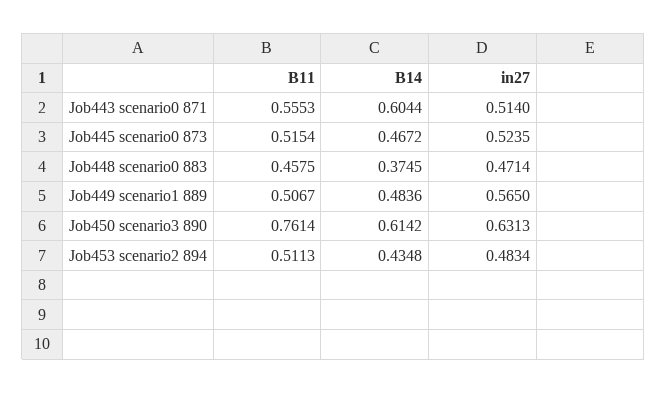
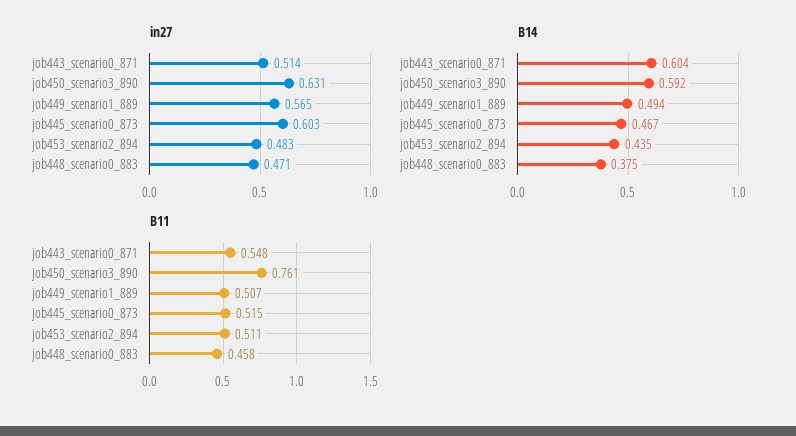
B11, Job443 scenario0 871: 0.5553 -> 0.548
in27, Job445 scenario0 873: 0.5235 -> 0.603
B14, Job449 scenario1 889: 0.4836 -> 0.494
B14, Job450 scenario3 890: 0.6142 -> 0.592

